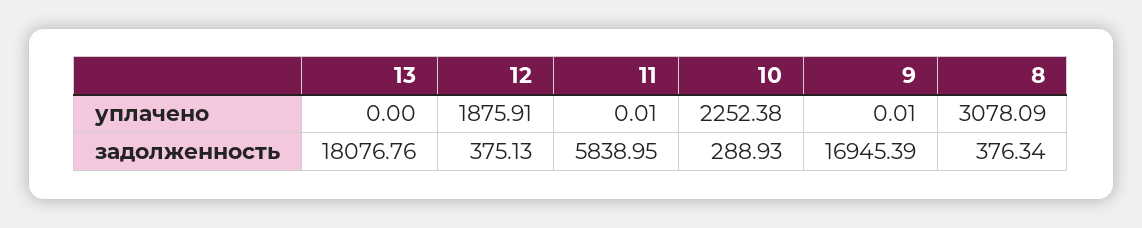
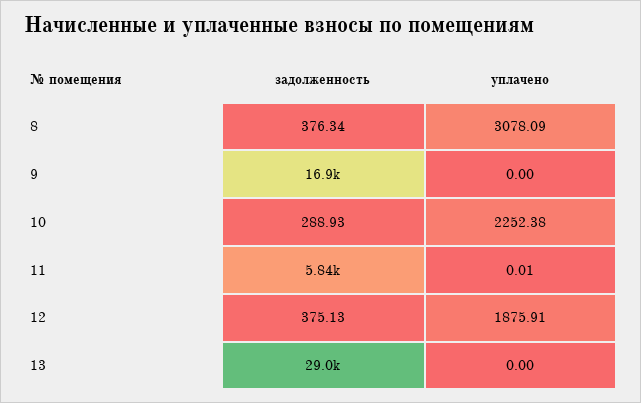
9, уплачено: 0.01 -> 0
13, задолженность: 18076.76 -> 29000

